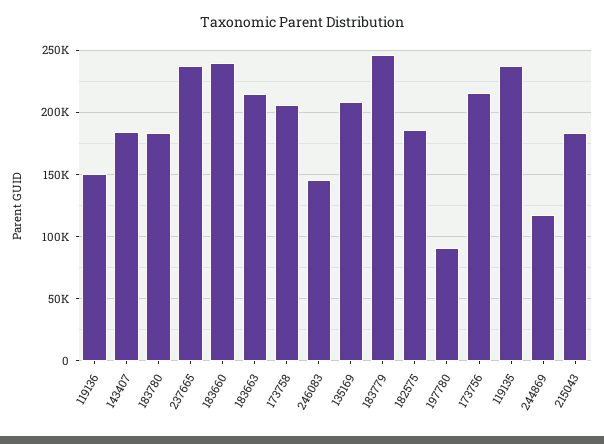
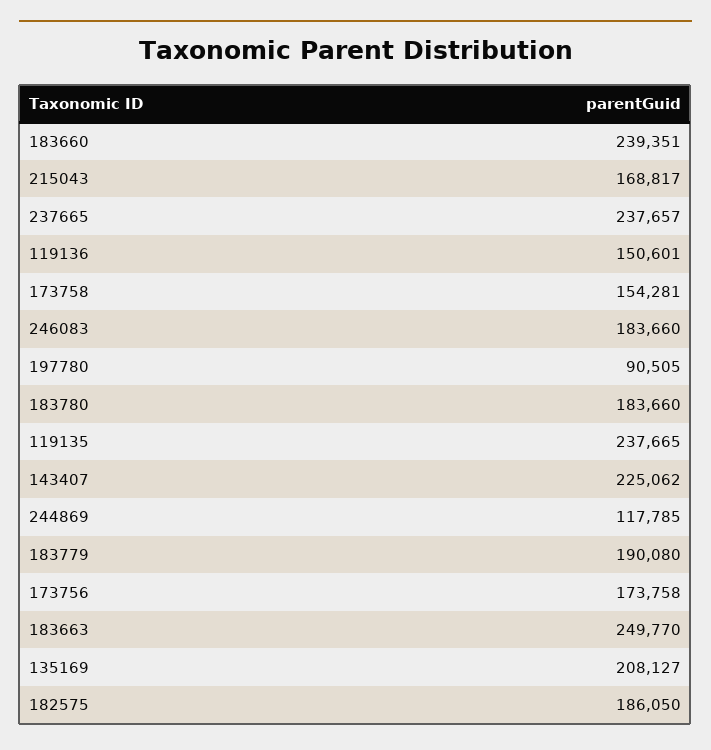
143407: 185000 -> 225062
183663: 215000 -> 249770
173758: 205000 -> 154281
246083: 145000 -> 183660
183779: 245000 -> 190080
173756: 215000 -> 173758
215043: 185000 -> 168817

